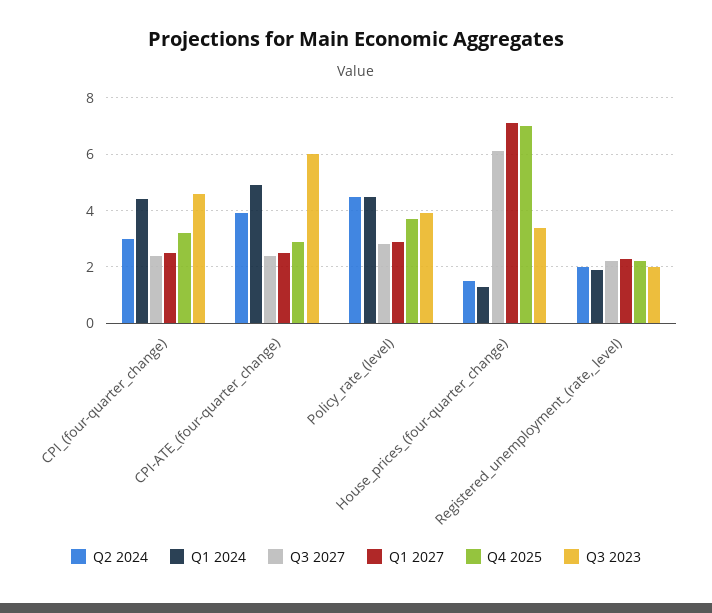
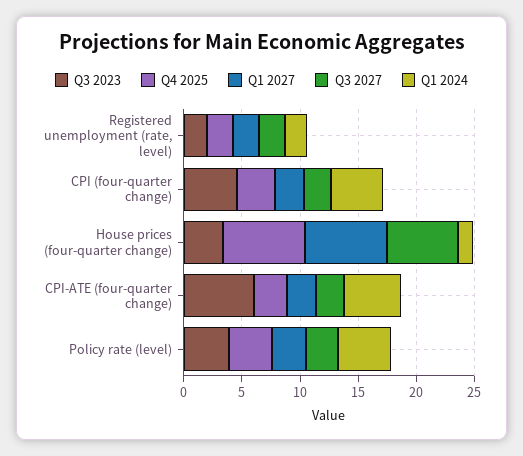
Q2 2024, CPI_(four-quarter_change): 3 -> none
Q2 2024, CPI-ATE_(four-quarter_change): 4 -> none
Q2 2024, Policy_rate_(level): 4.5 -> none
Q2 2024, House_prices_(four-quarter_change): 1.5 -> none
Q2 2024, Registered_unemployment_(rate,_level): 2 -> none

